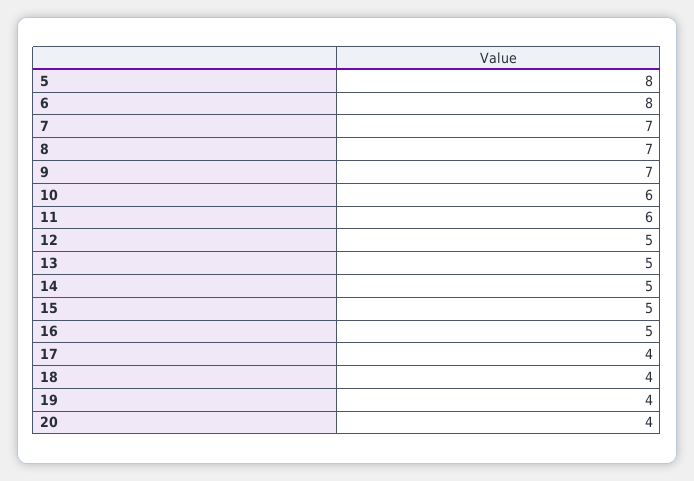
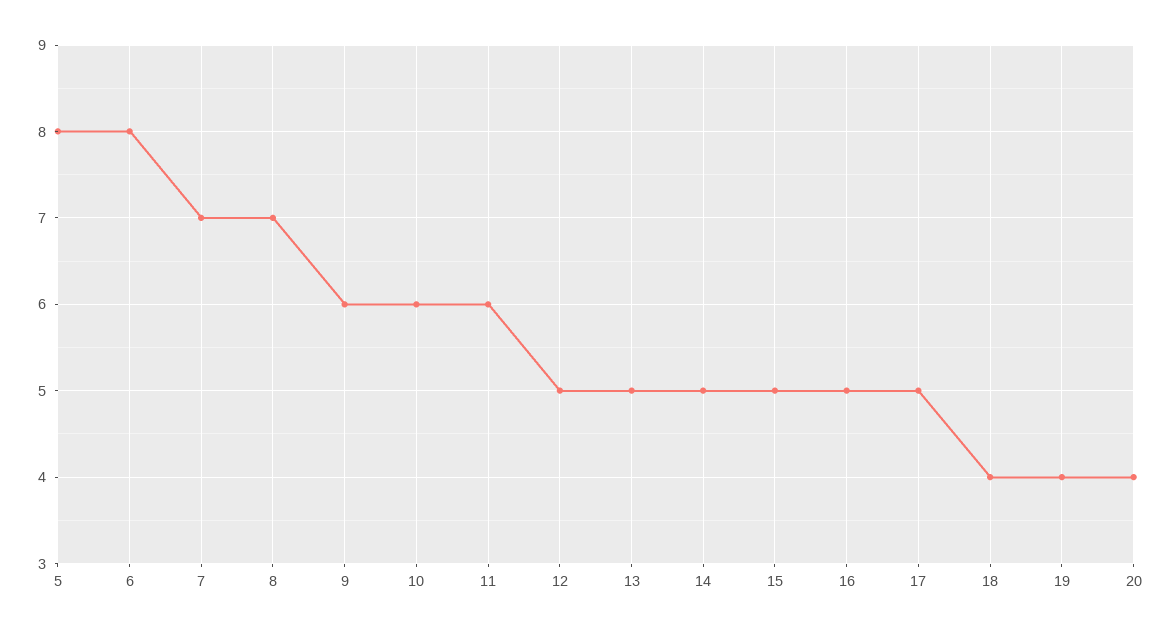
9: 7 -> 6
17: 4 -> 5

